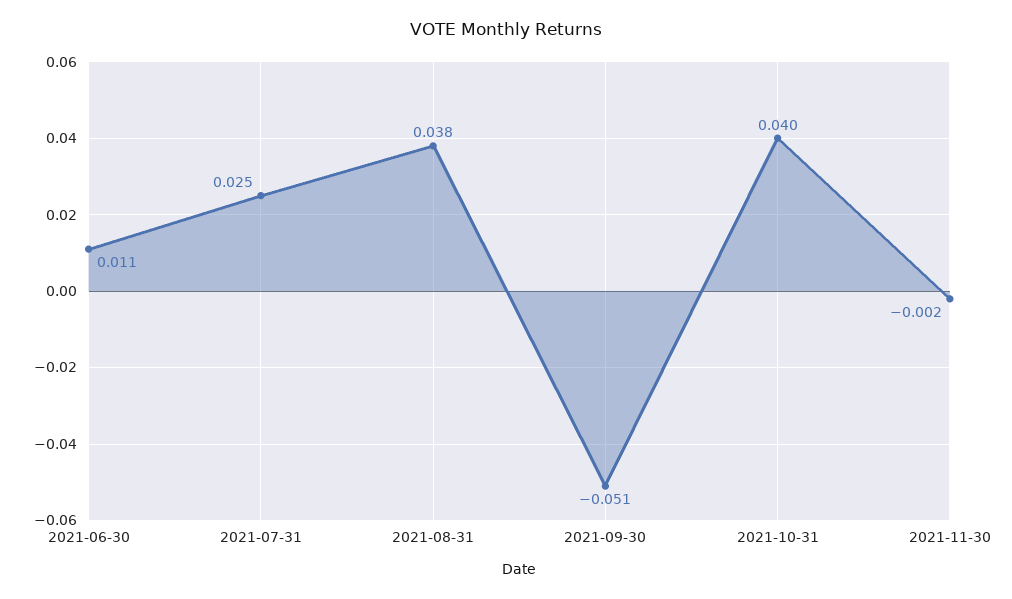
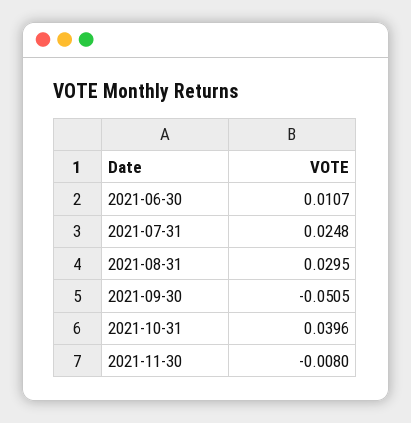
2021-08-31: 0.038 -> 0.0295
2021-11-30: -0.002 -> -0.008

